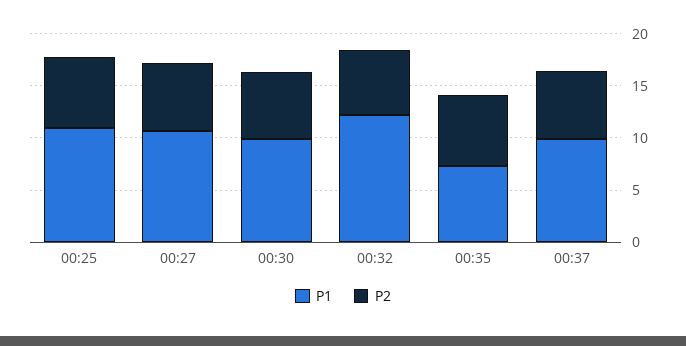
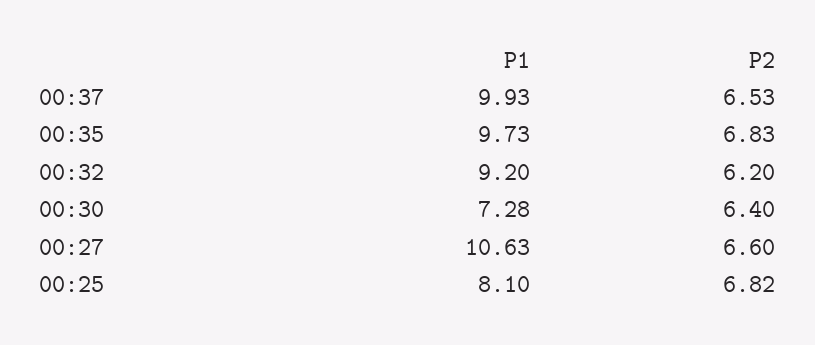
P1, 00:25: 11 -> 8.1
P1, 00:30: 10 -> 7.28
P1, 00:32: 12 -> 9.2
P1, 00:35: 7 -> 9.73

